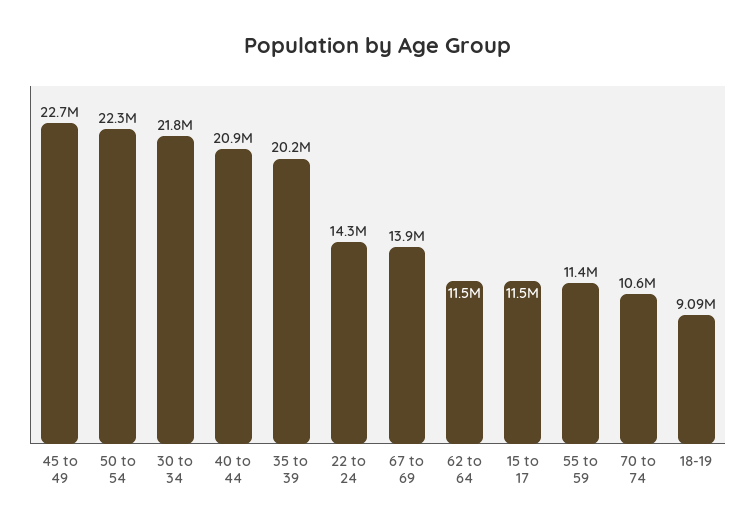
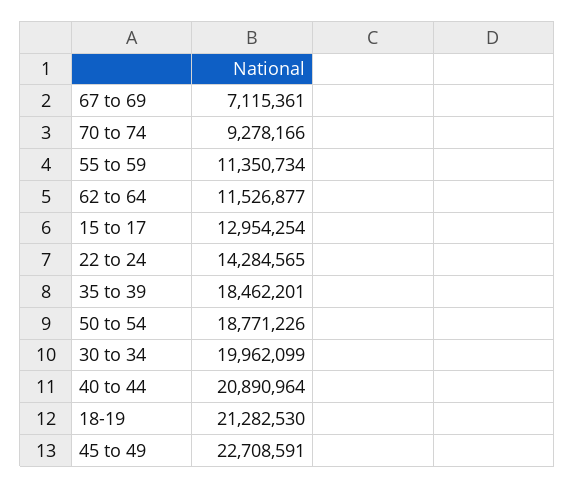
50 to 54: 22300000 -> 18771226
30 to 34: 21800000 -> 19962099
35 to 39: 20200000 -> 18462201
67 to 69: 13900000 -> 7115361
15 to 17: 11500000 -> 12954254
70 to 74: 10600000 -> 9278166
18-19: 9090000 -> 21282530

